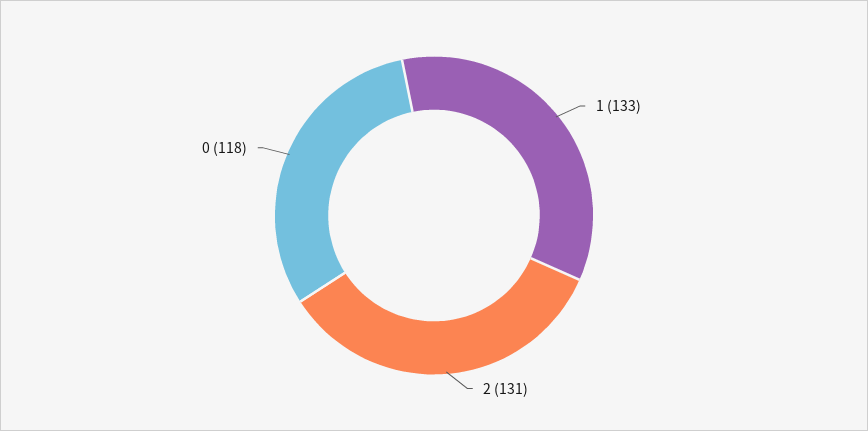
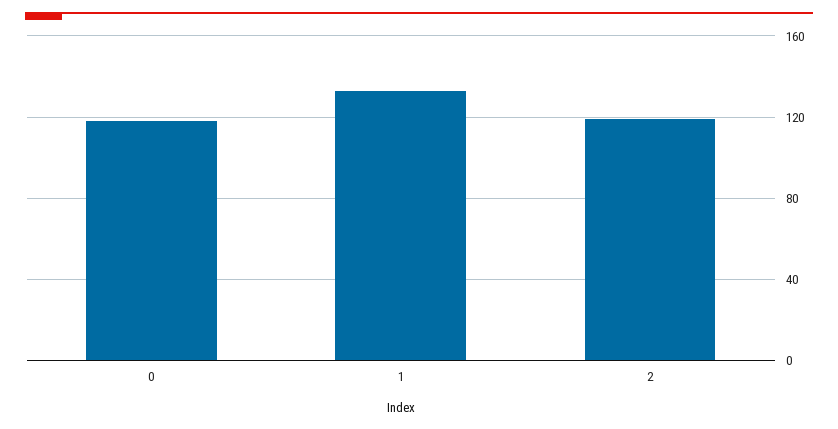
2: 131 -> 120

